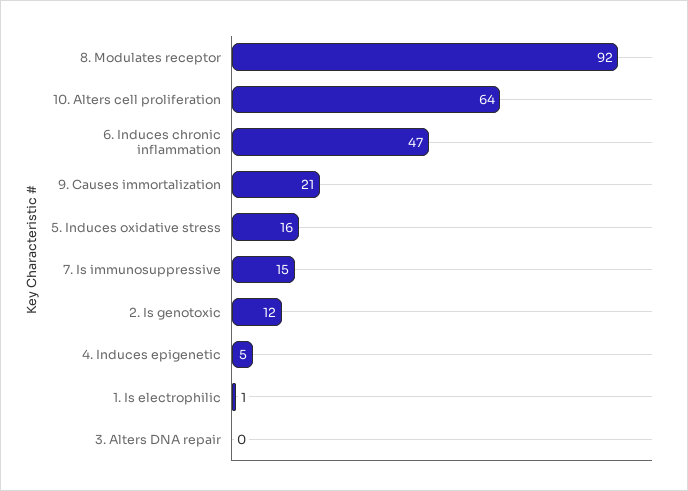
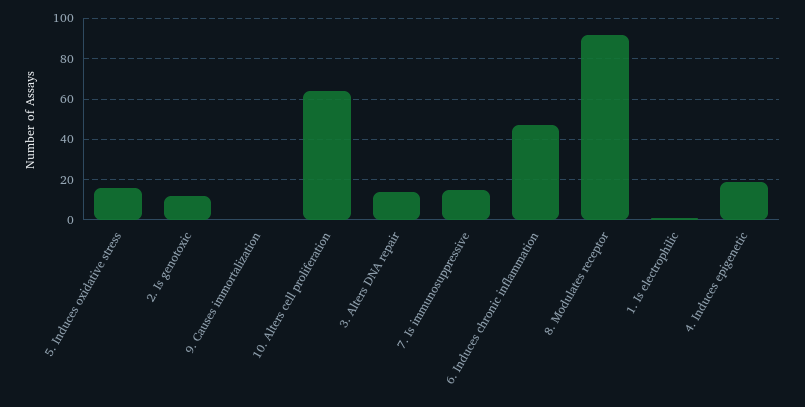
9. Causes immortalization: 21 -> 0
4. Induces epigenetic: 5 -> 20
3. Alters DNA repair: 0 -> 15

